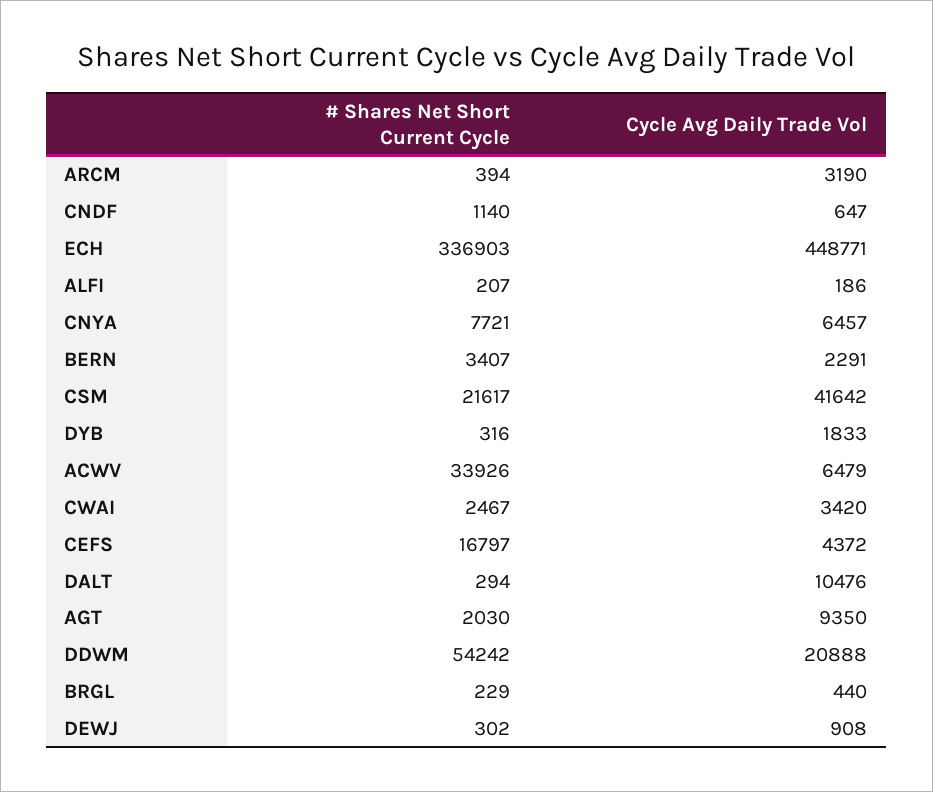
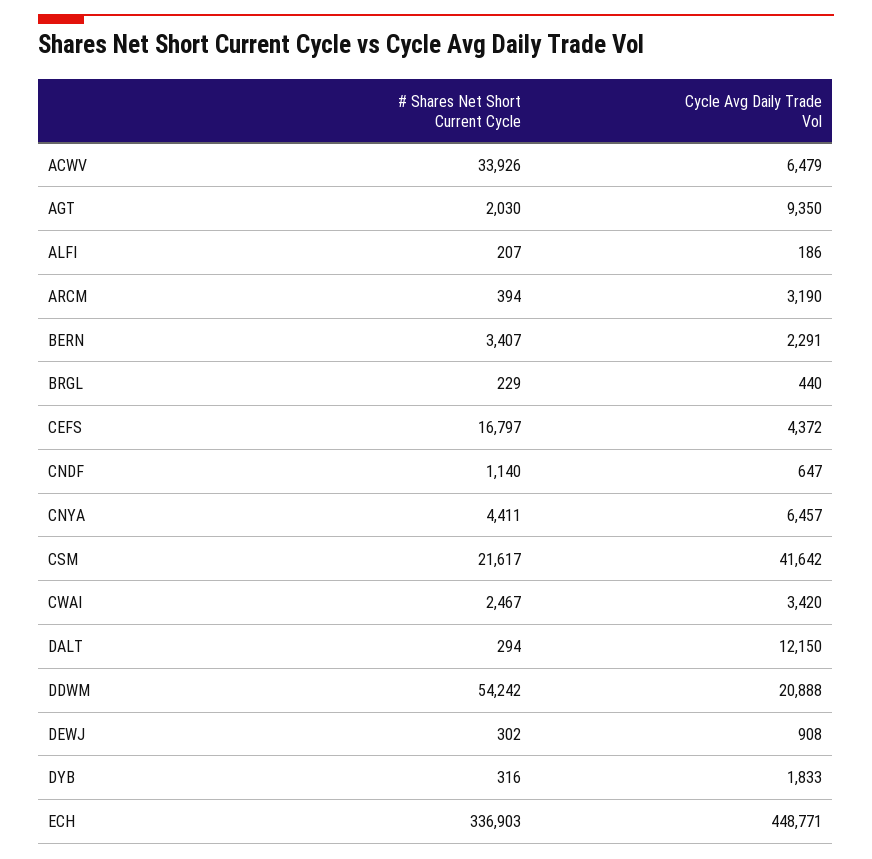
# Shares Net Short Current Cycle, CNYA: 7721 -> 4411
Cycle Avg Daily Trade Vol, DALT: 10476 -> 12150

